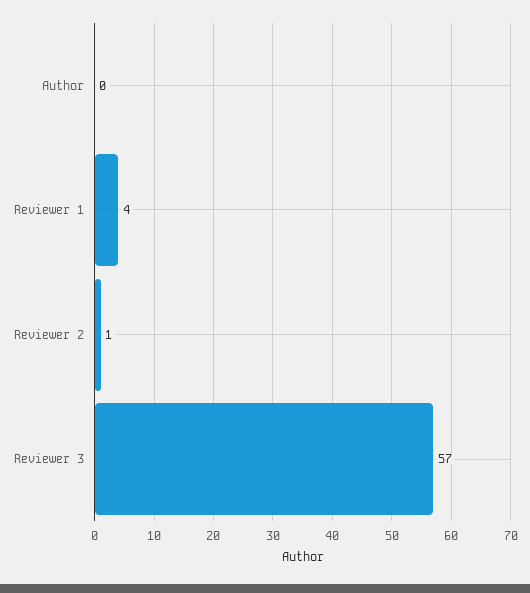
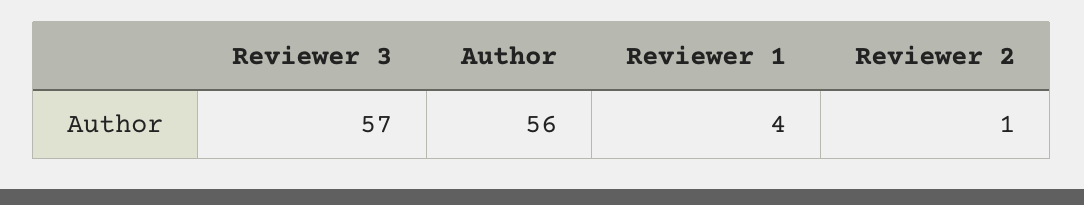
Author: 0 -> 56

